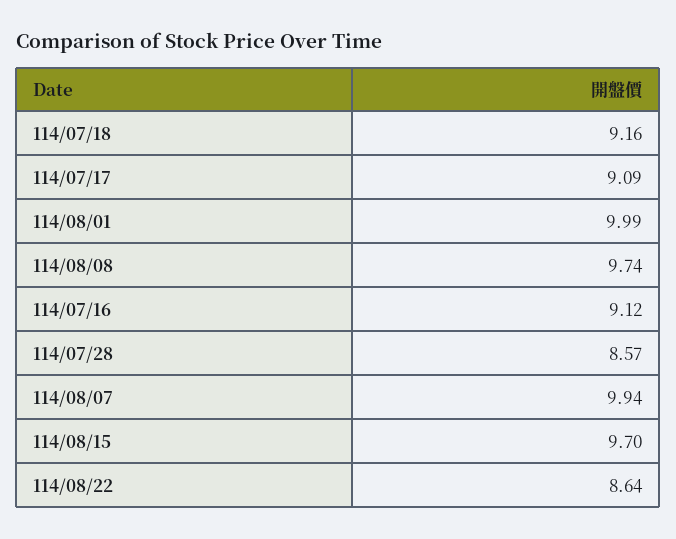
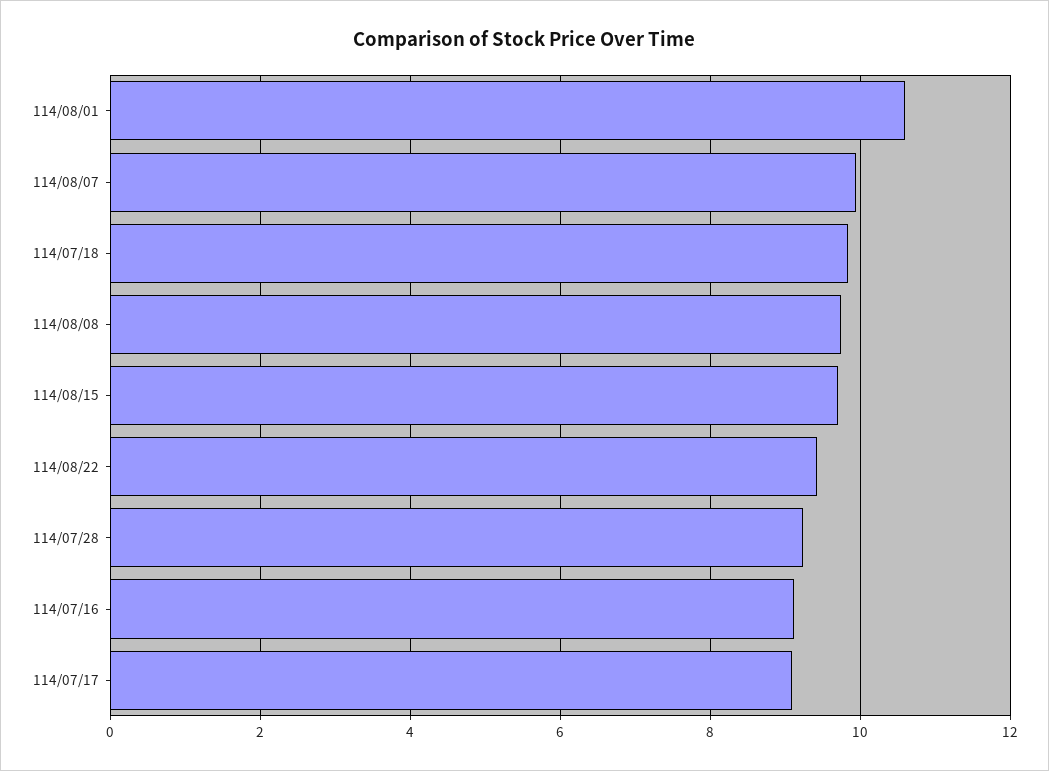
114/07/18: 9.16 -> 9.8
114/08/01: 9.99 -> 10.6
114/07/28: 8.57 -> 9.2
114/08/22: 8.64 -> 9.4

